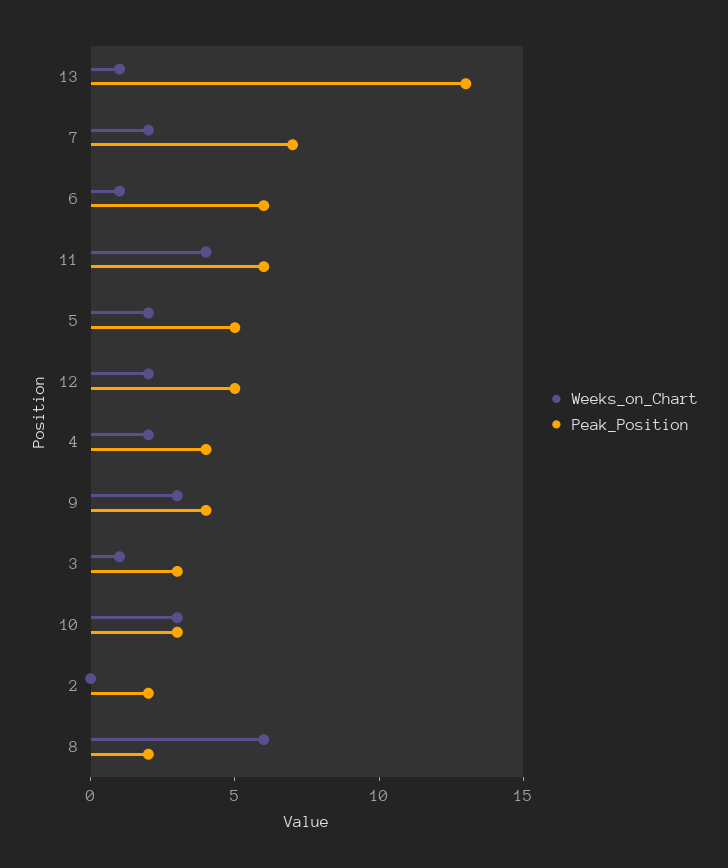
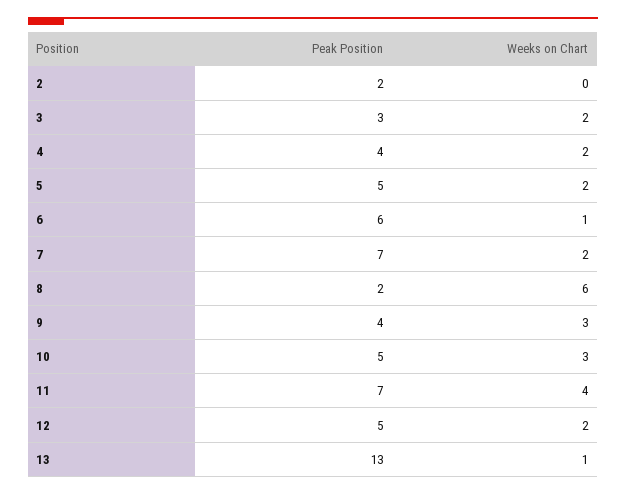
Peak_Position, 11: 6 -> 7
Weeks_on_Chart, 3: 1 -> 2
Peak_Position, 10: 3 -> 5

